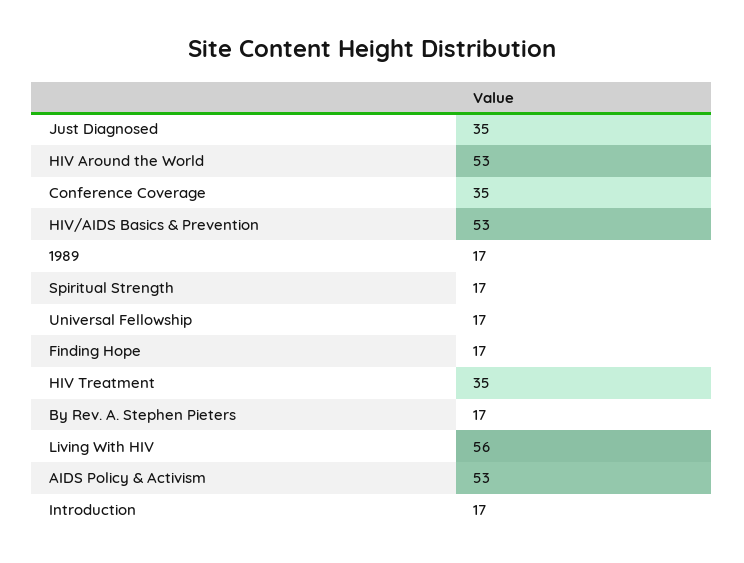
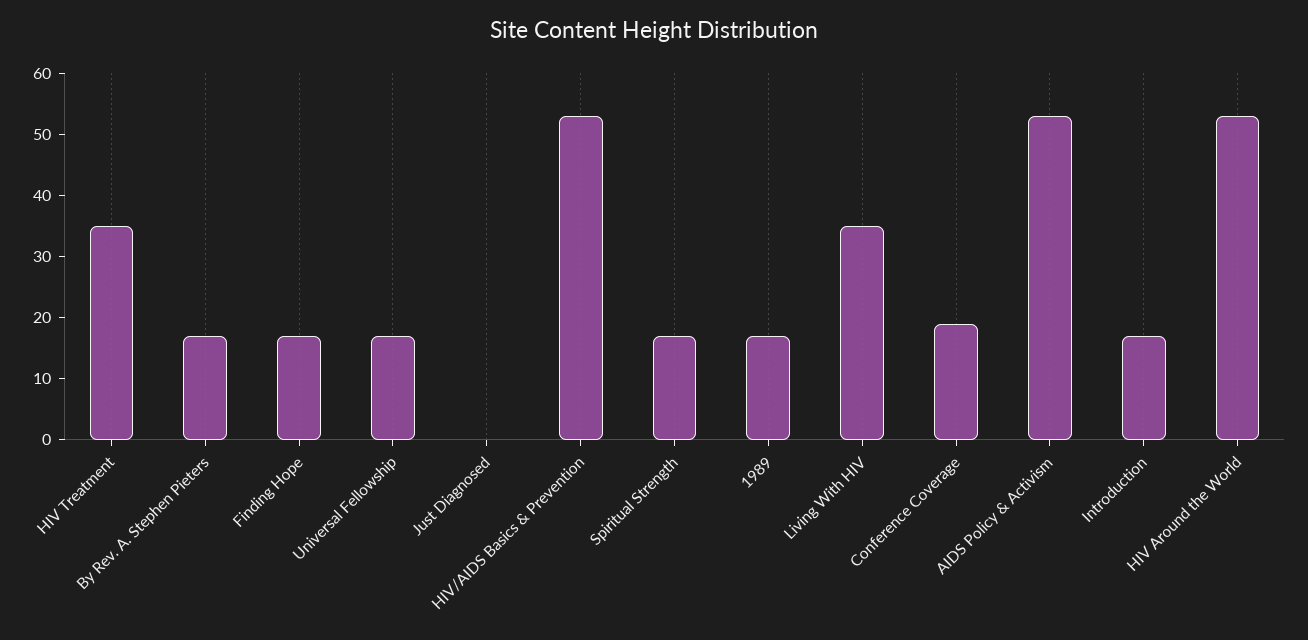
Just Diagnosed: 35 -> 0
Conference Coverage: 35 -> 20
Living With HIV: 56 -> 35

